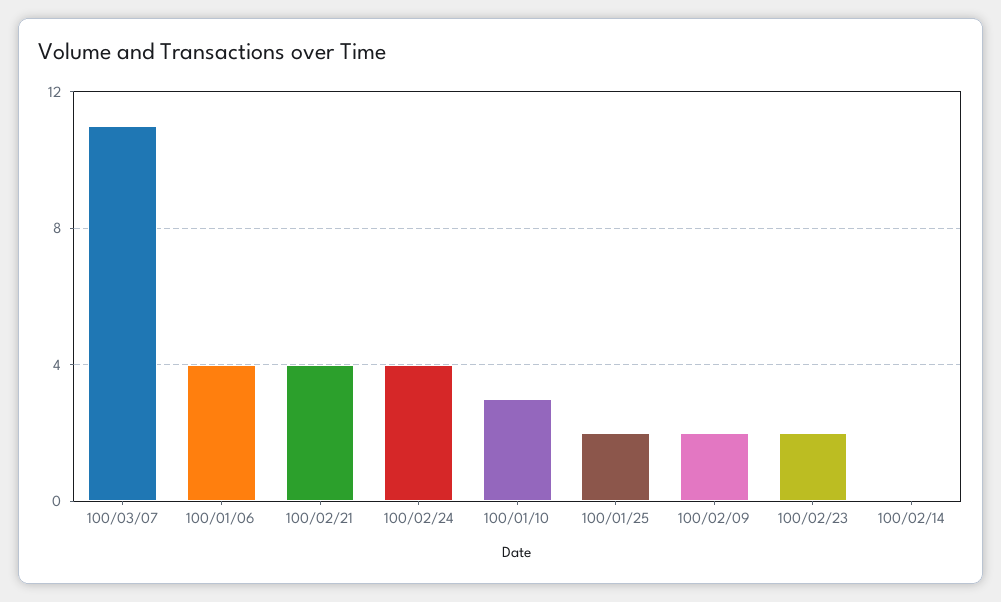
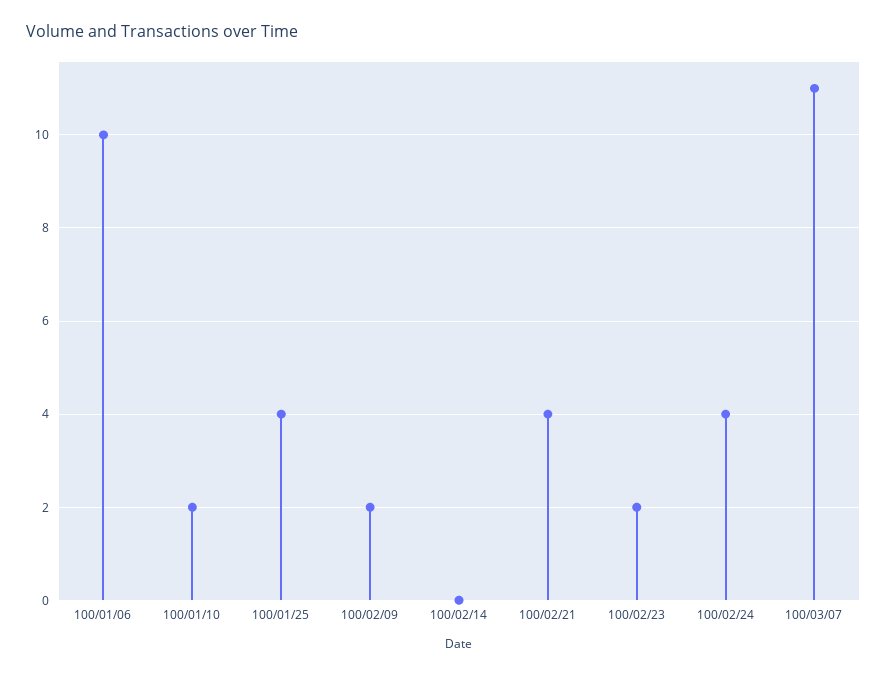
100/01/06: 4 -> 10
100/01/10: 3 -> 2
100/01/25: 2 -> 4

